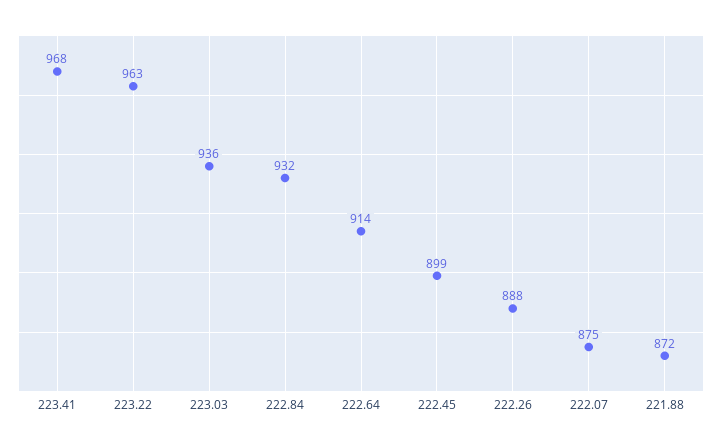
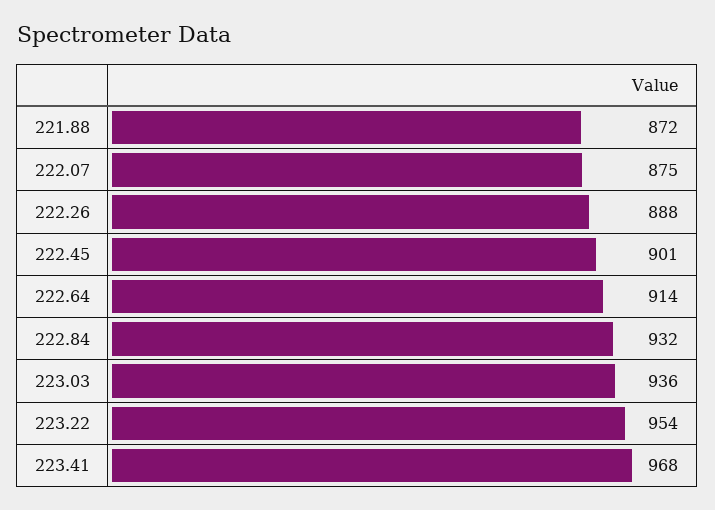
223.22: 963 -> 954
222.45: 899 -> 901

